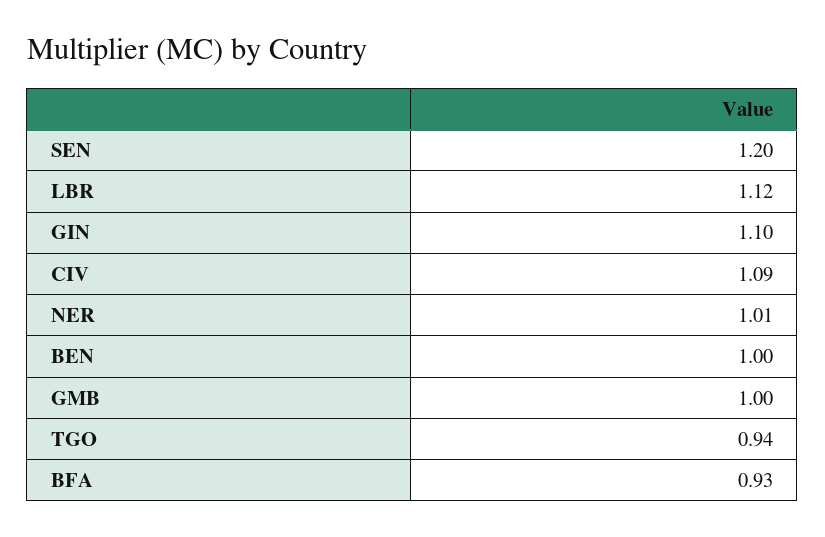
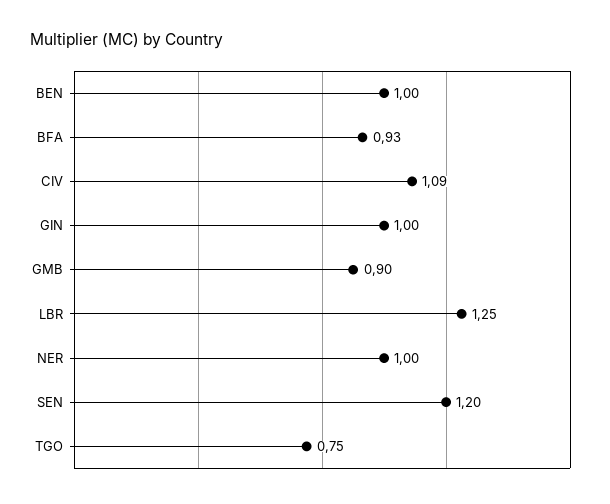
LBR: 1.12 -> 1.25
GIN: 1.1 -> 1
NER: 1.01 -> 1
GMB: 1 -> 0.9
TGO: 0.94 -> 0.75

